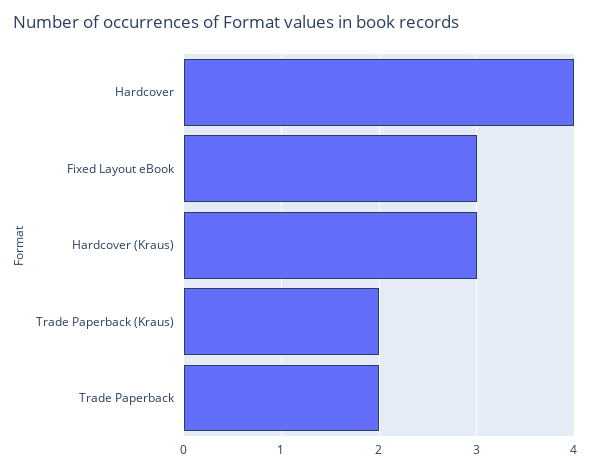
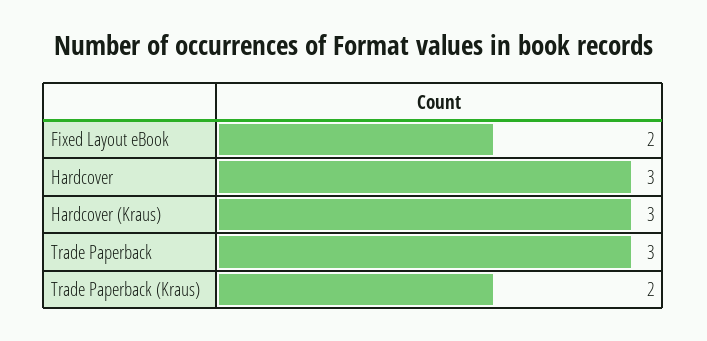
Hardcover: 4 -> 3
Fixed Layout eBook: 3 -> 2
Trade Paperback: 2 -> 3

